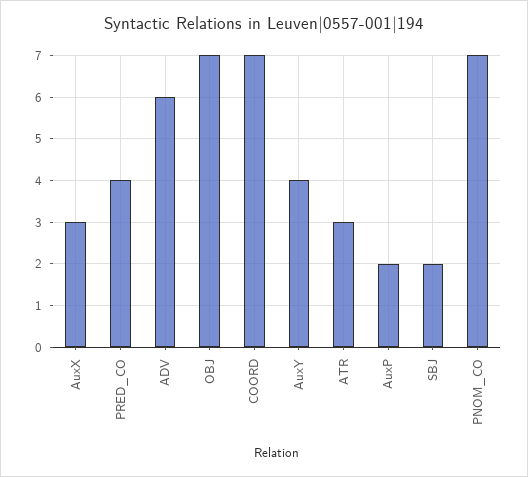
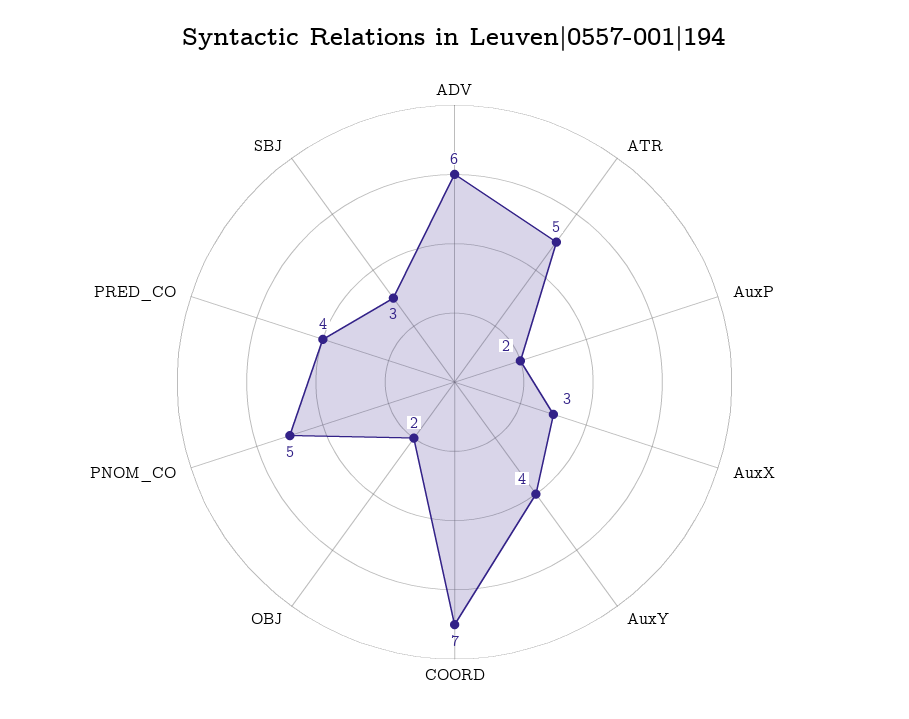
OBJ: 7 -> 2
ATR: 3 -> 5
SBJ: 2 -> 3
PNOM_CO: 7 -> 5

